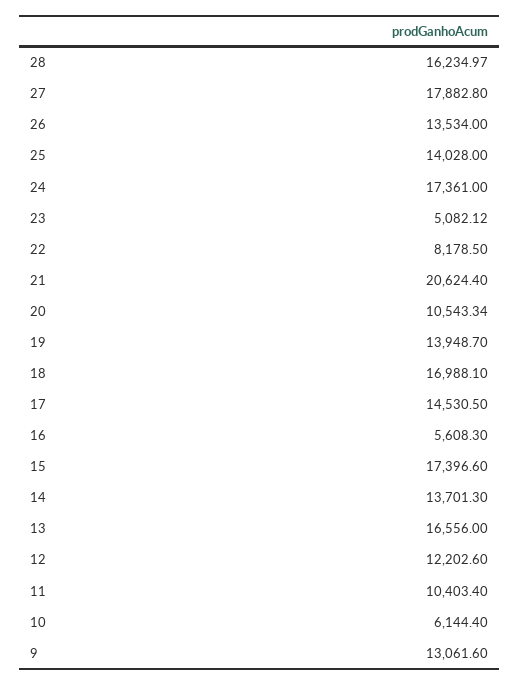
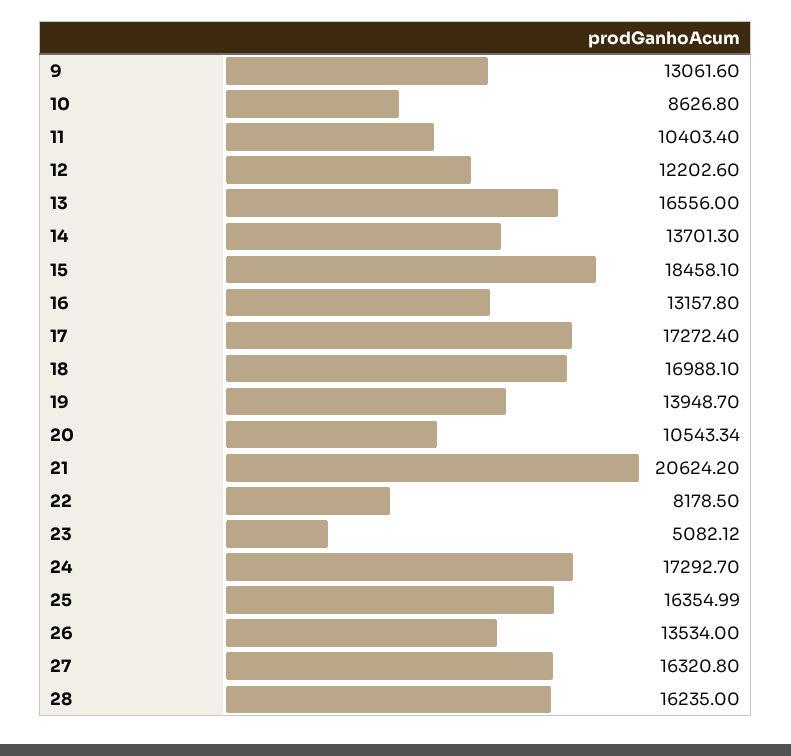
28: 16234.97 -> 16235
27: 17882.8 -> 16320.8
25: 14028 -> 16354.99
24: 17361 -> 17292.7
21: 20624.4 -> 20624.2
17: 14530.5 -> 17272.4
16: 5608.3 -> 13157.8
15: 17396.6 -> 18458.1
10: 6144.4 -> 8626.8

